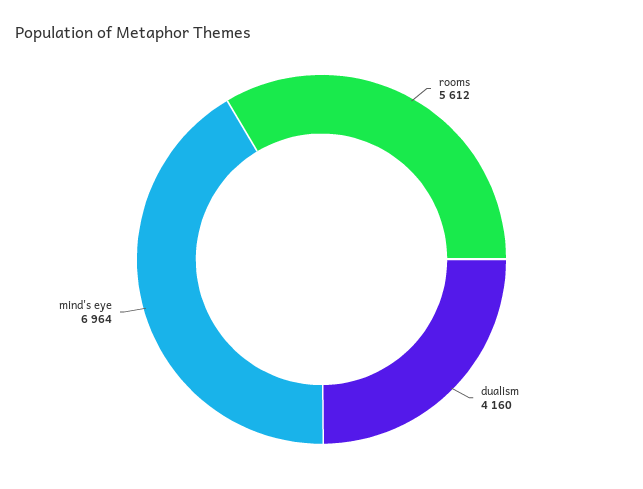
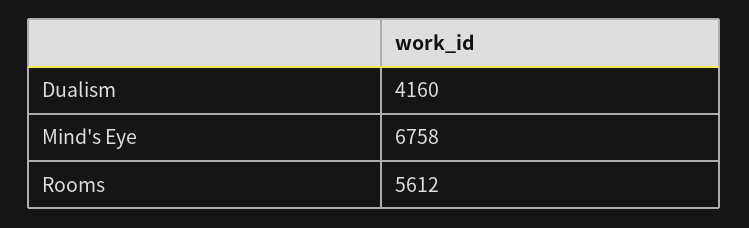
mind's eye: 6964 -> 6758

